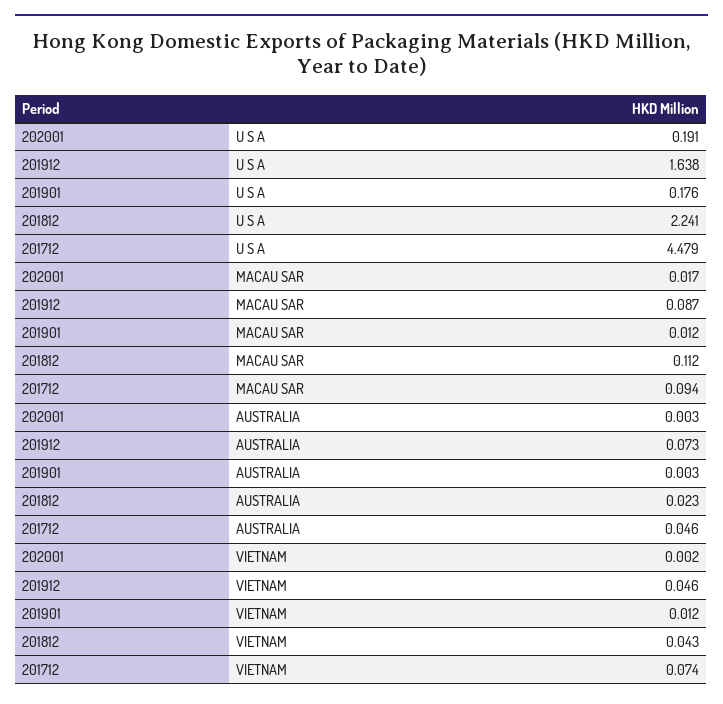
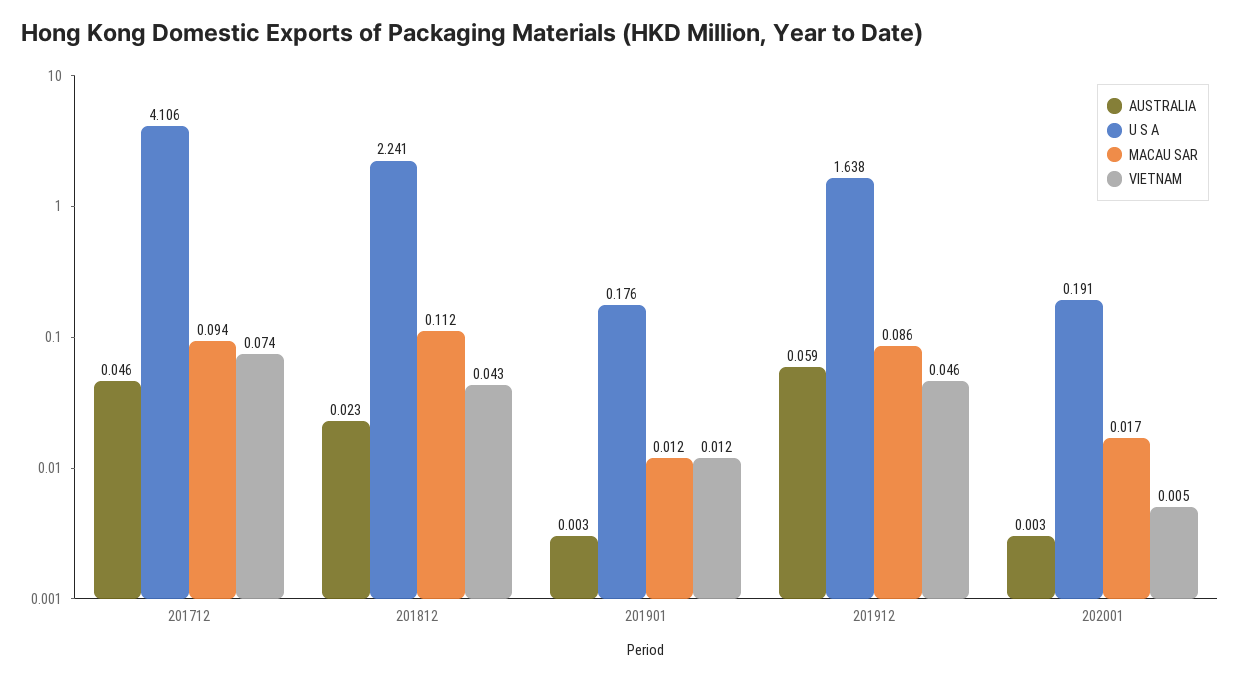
U S A, 201712: 4.479 -> 4.106
MACAU SAR, 201912: 0.087 -> 0.086
AUSTRALIA, 201912: 0.073 -> 0.059
VIETNAM, 202001: 0.002 -> 0.005

